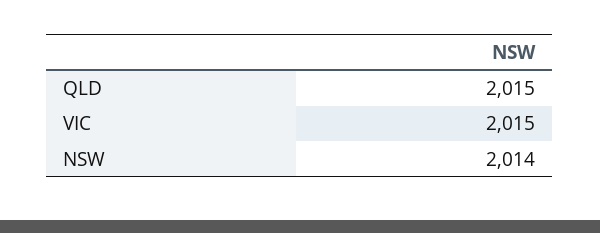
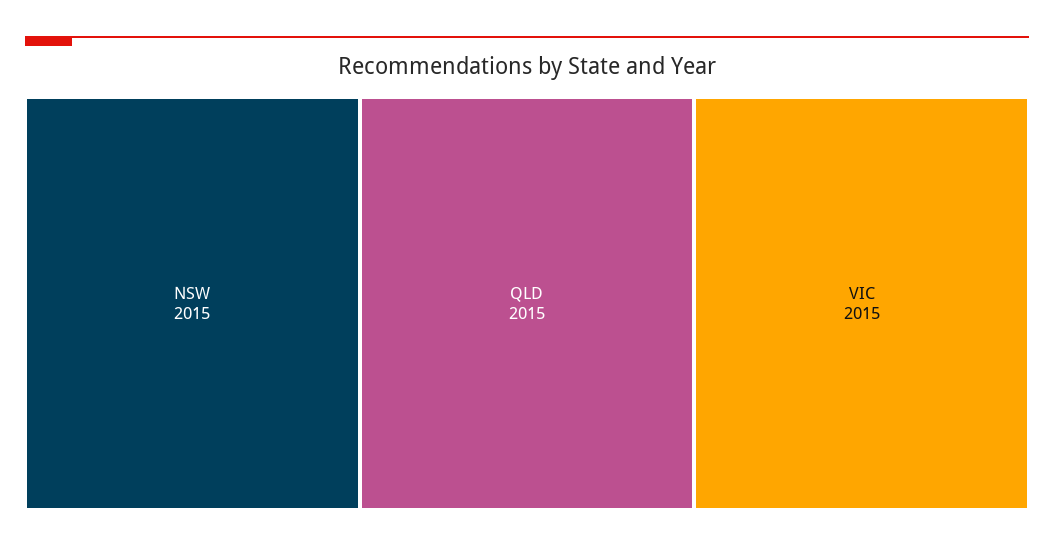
NSW: 2014 -> 2015

